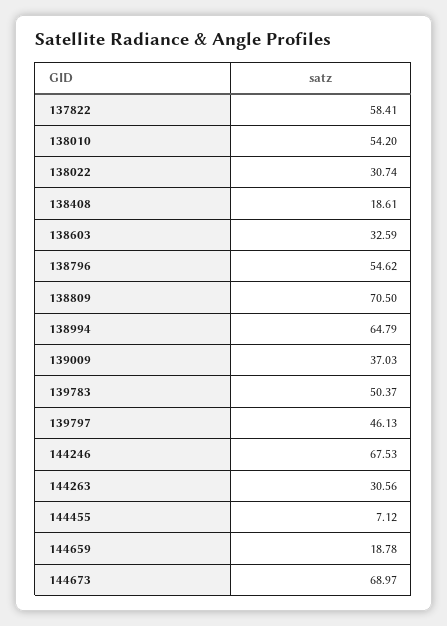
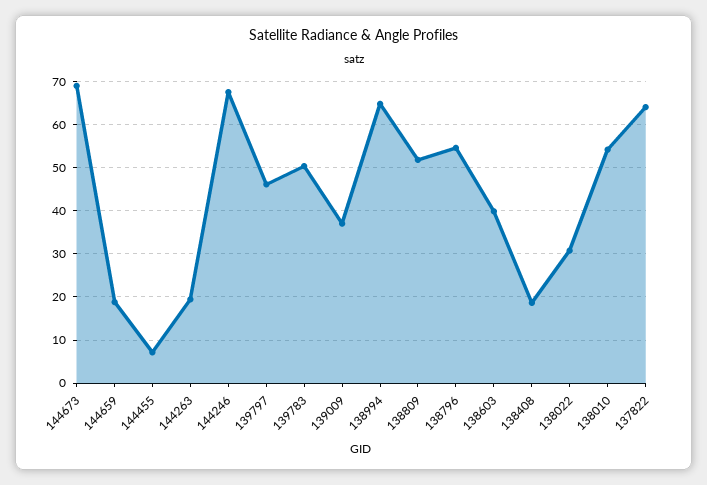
137822: 58.41 -> 64
138603: 32.59 -> 40
138809: 70.5 -> 52
144263: 30.56 -> 20

